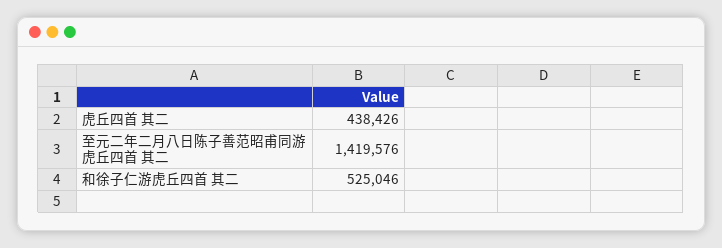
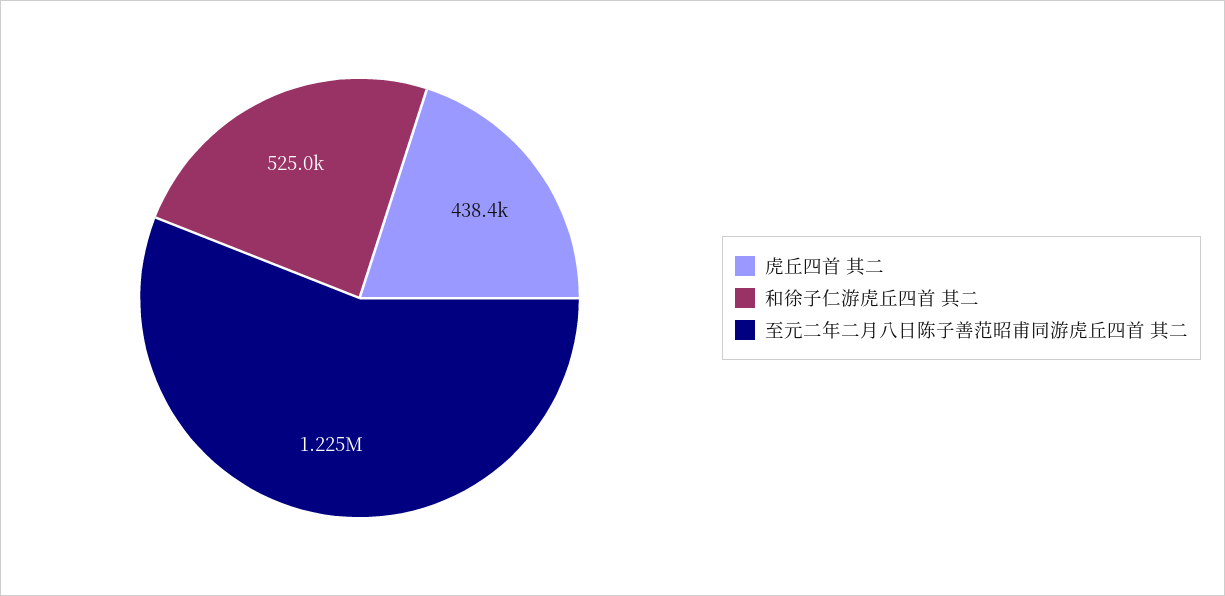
至元二年二月八日陈子善范昭甫同游虎丘四首 其二: 1419576 -> 1225000

